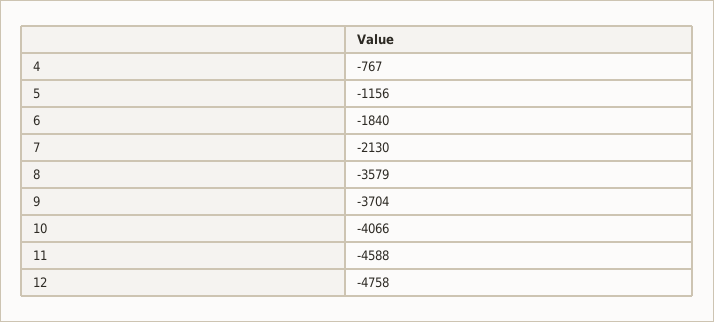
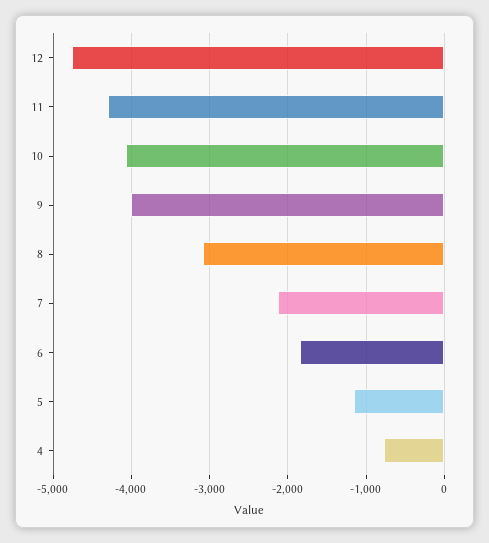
8: -3579 -> -3100
9: -3704 -> -4000
11: -4588 -> -4300

